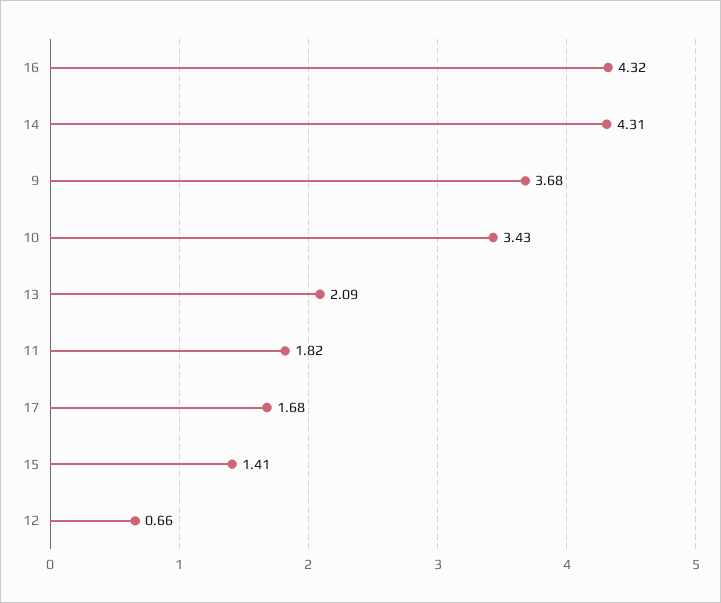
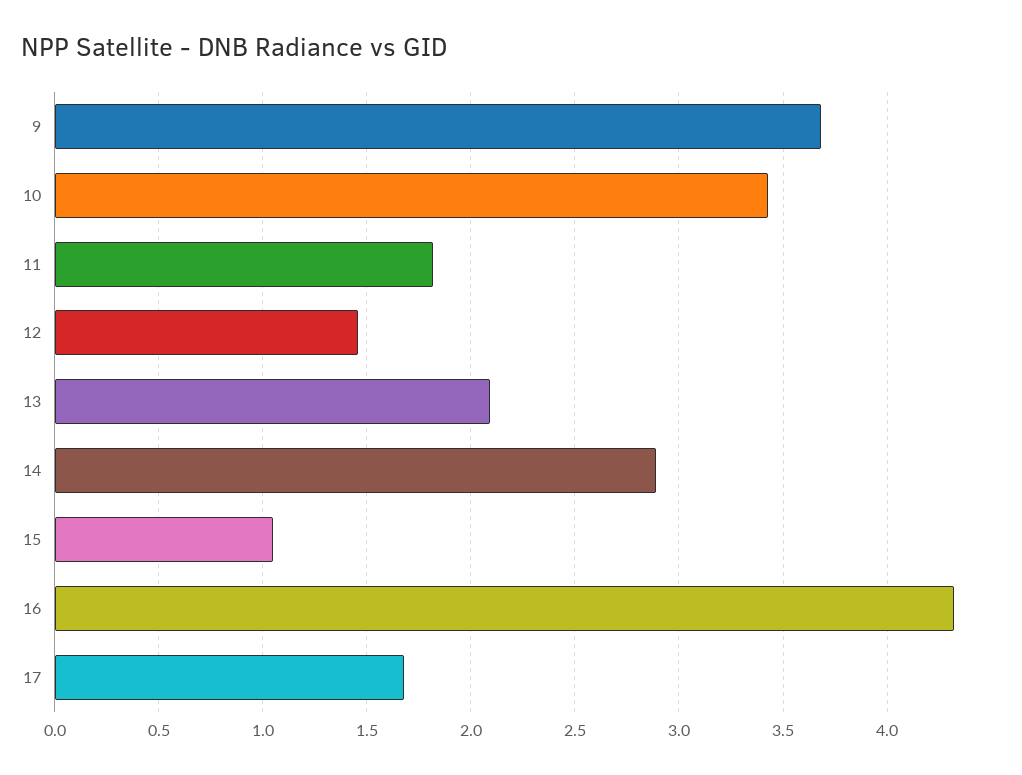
14: 4.31 -> 2.9
15: 1.41 -> 1.05
12: 0.66 -> 1.45

